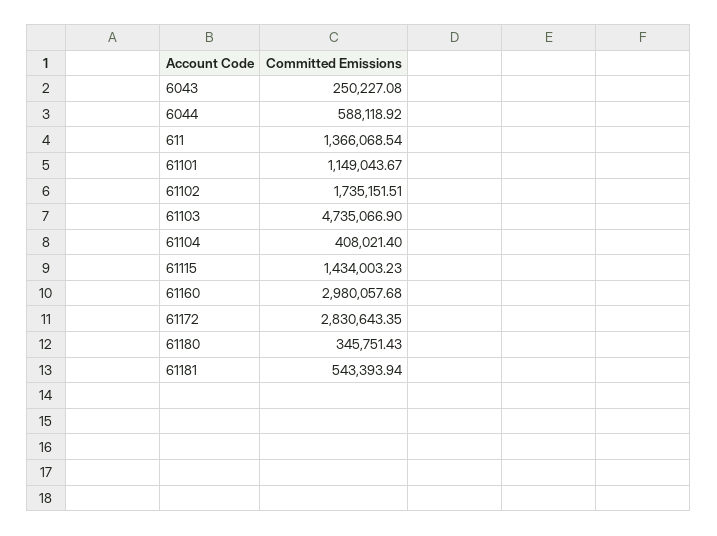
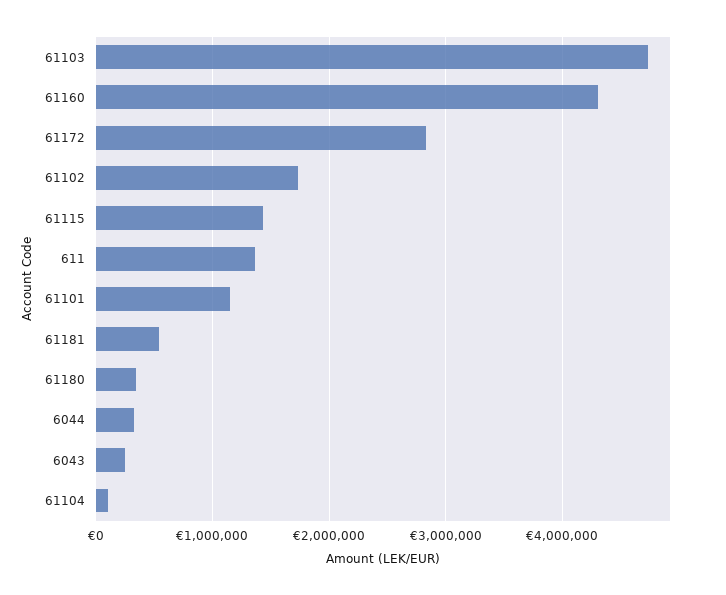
6044: 588118.92 -> 300000
61104: 408021.4 -> 100000
61160: 2980057.68 -> 4300000

